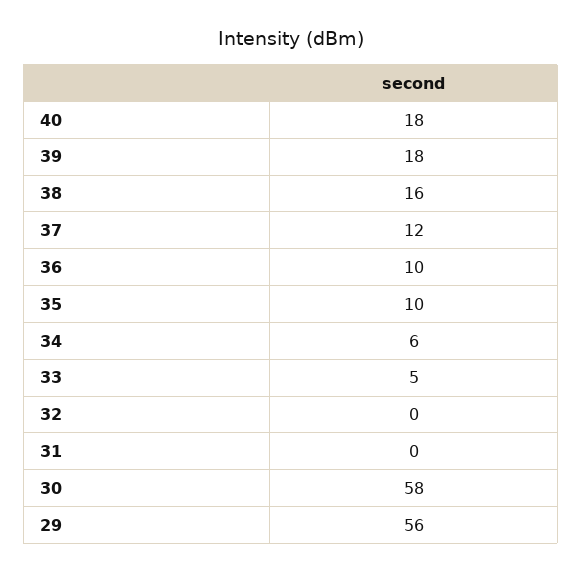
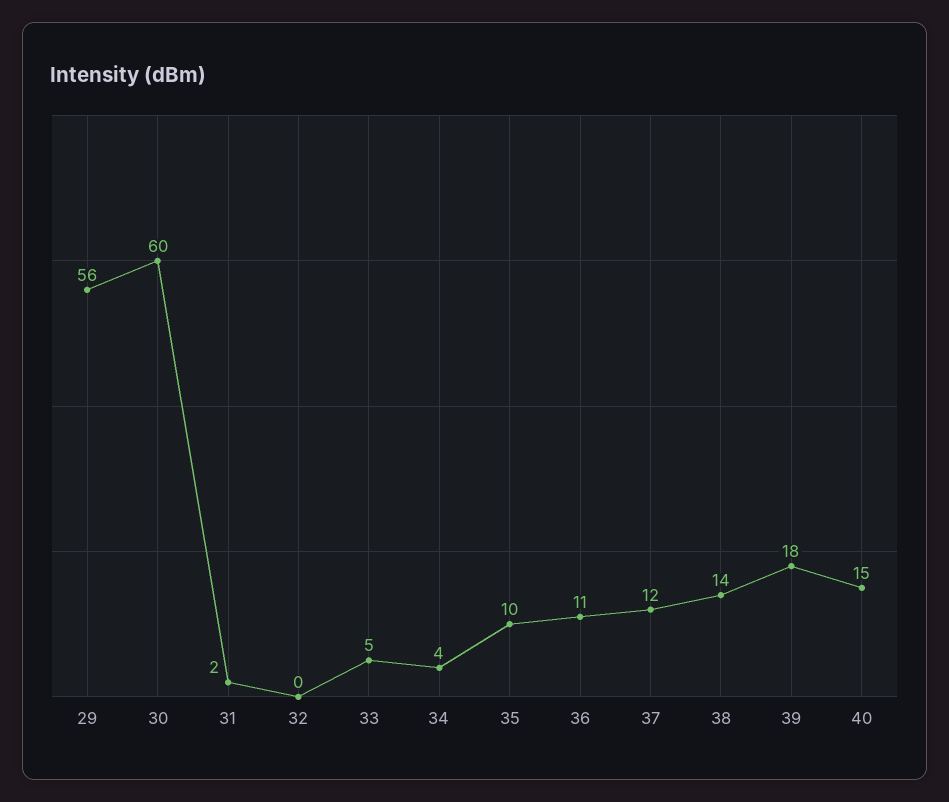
40: 18 -> 15
38: 16 -> 14
36: 10 -> 11
34: 6 -> 4
31: 0 -> 2
30: 58 -> 60

